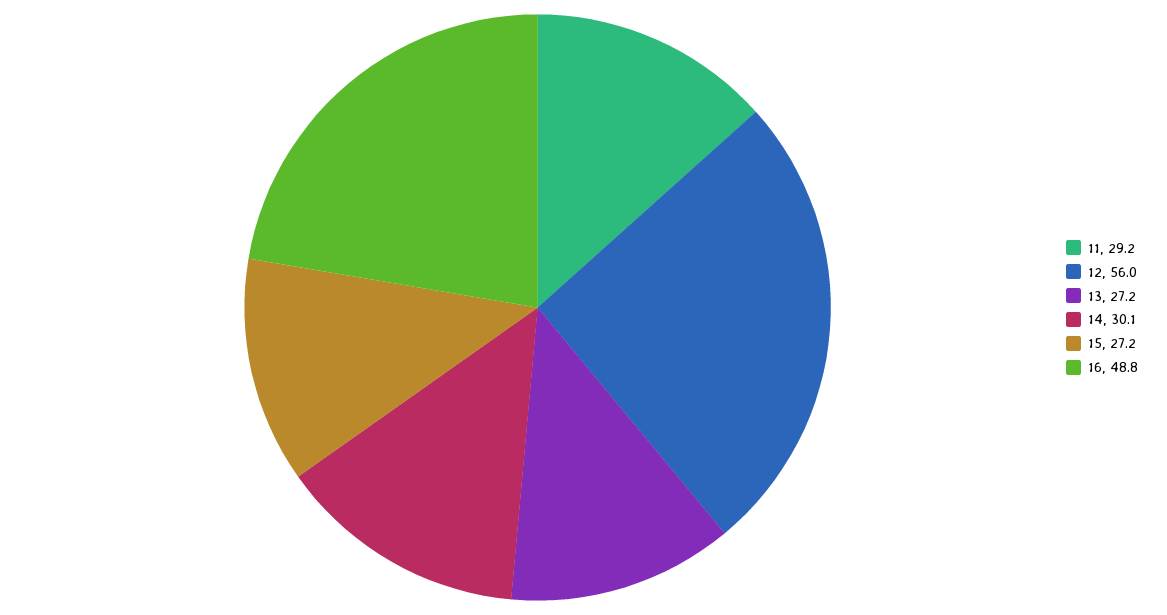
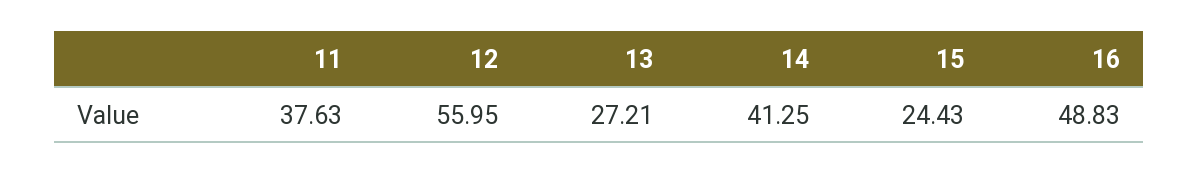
11: 29.2 -> 37.63
14: 30.1 -> 41.25
15: 27.2 -> 24.43

